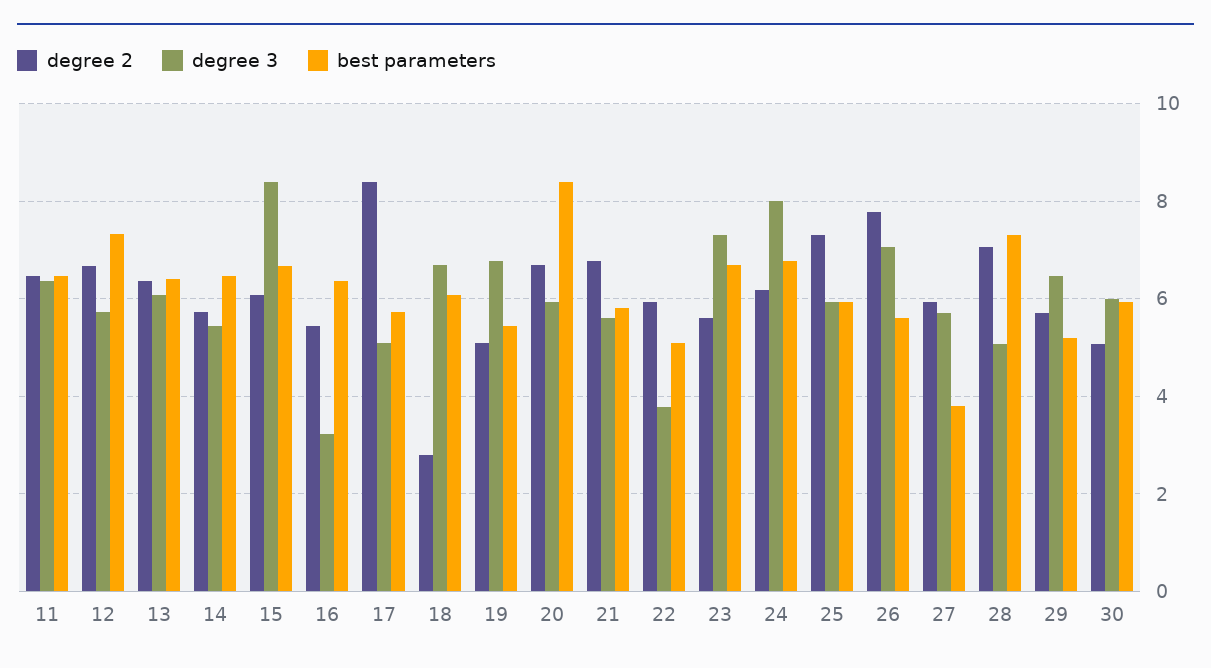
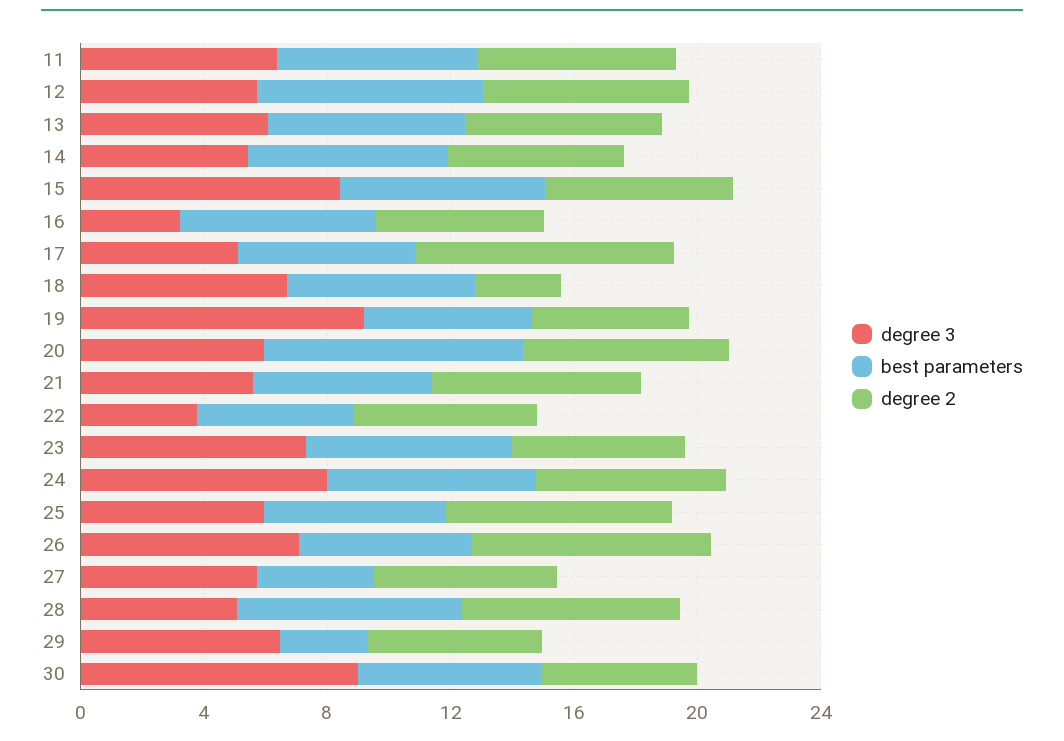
degree 3, 19: 6.8 -> 9
best parameters, 29: 5.2 -> 3
degree 3, 30: 6 -> 9

